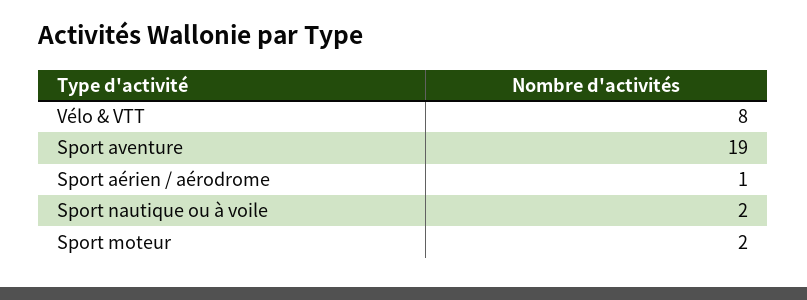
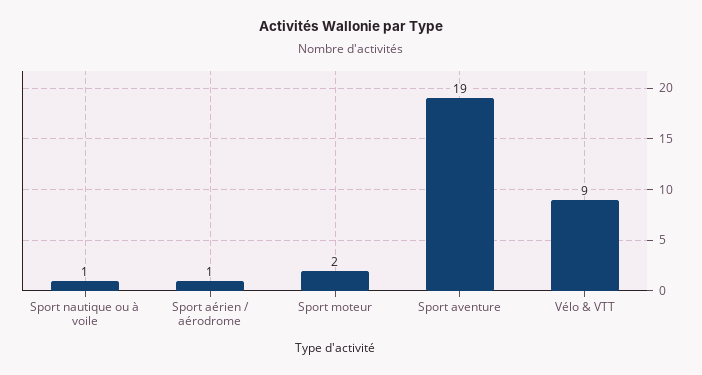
Vélo & VTT: 8 -> 9
Sport nautique ou à voile: 2 -> 1

